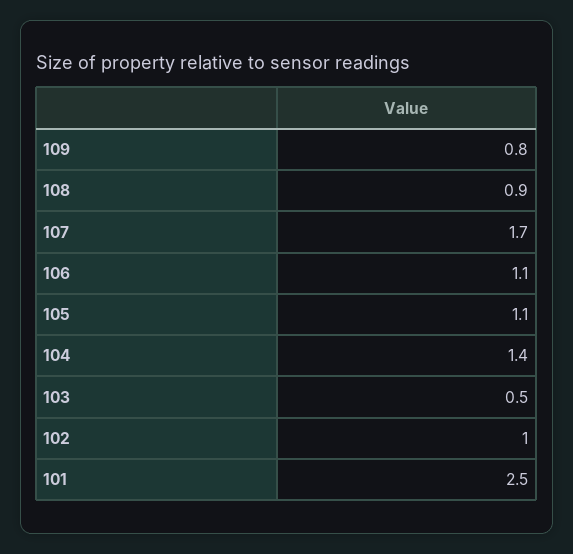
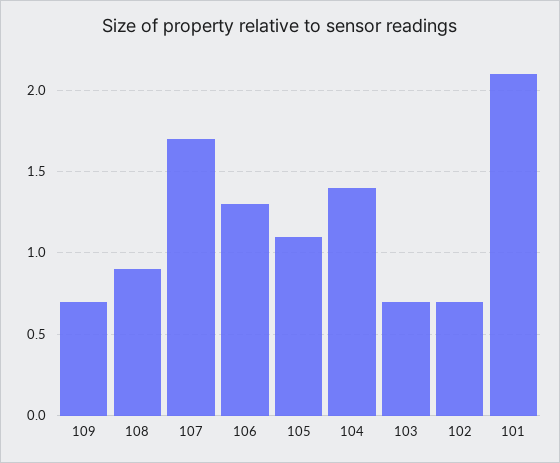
109: 0.8 -> 0.7
106: 1.1 -> 1.3
103: 0.5 -> 0.7
102: 1 -> 0.7
101: 2.5 -> 2.1

